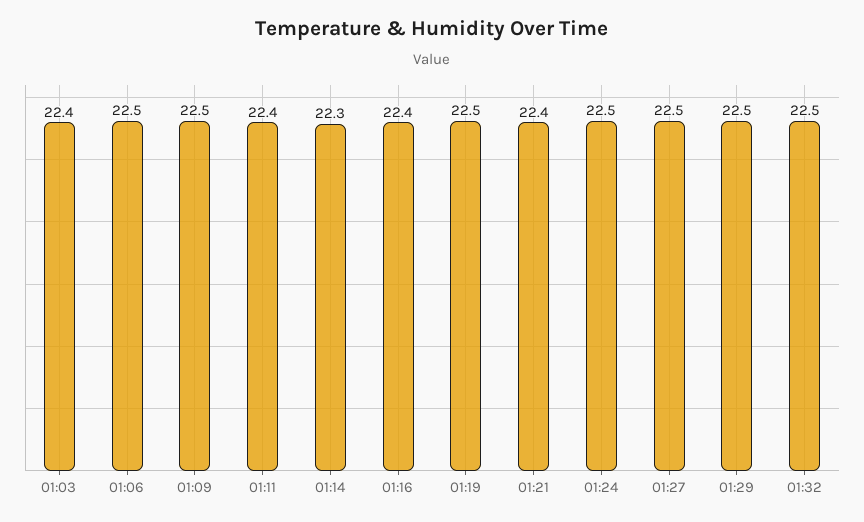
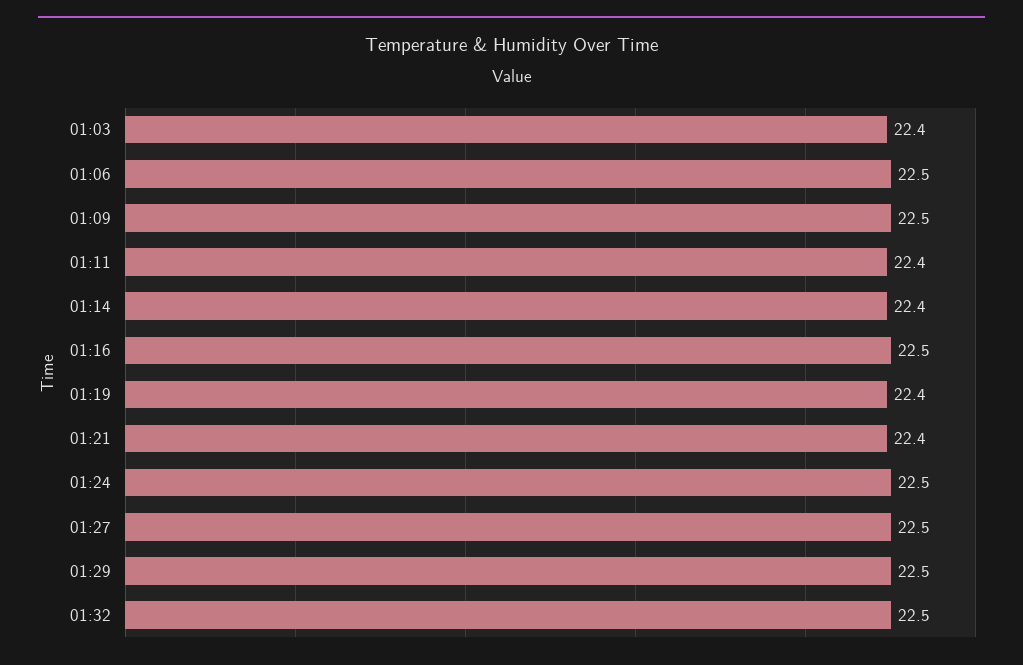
01:14: 22.3 -> 22.4
01:16: 22.4 -> 22.5
01:19: 22.5 -> 22.4

